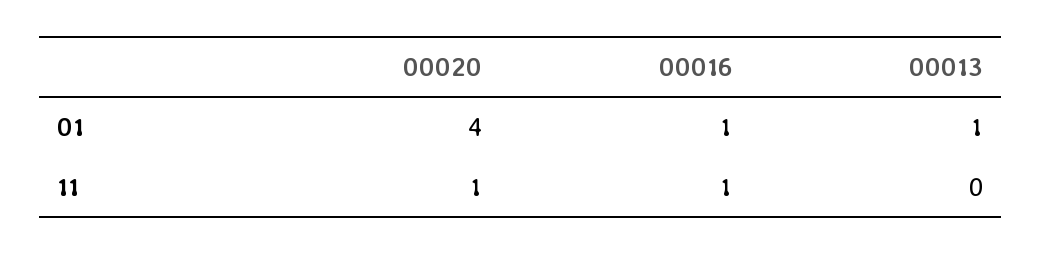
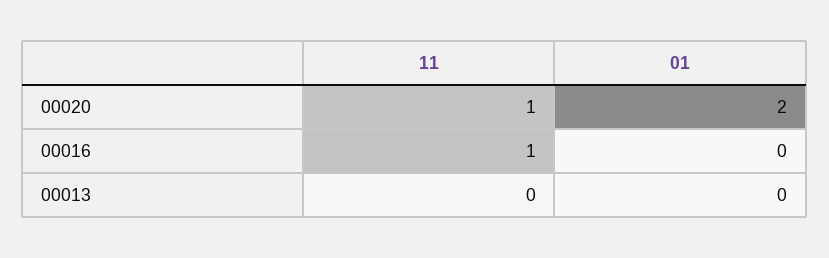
00020, 01: 4 -> 2
00016, 01: 1 -> 0
00013, 01: 1 -> 0

